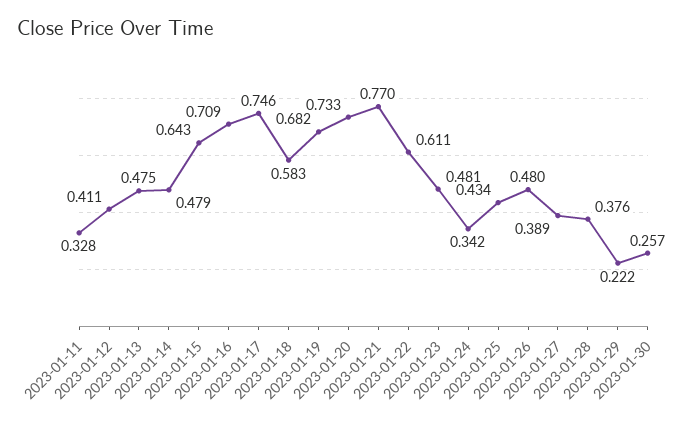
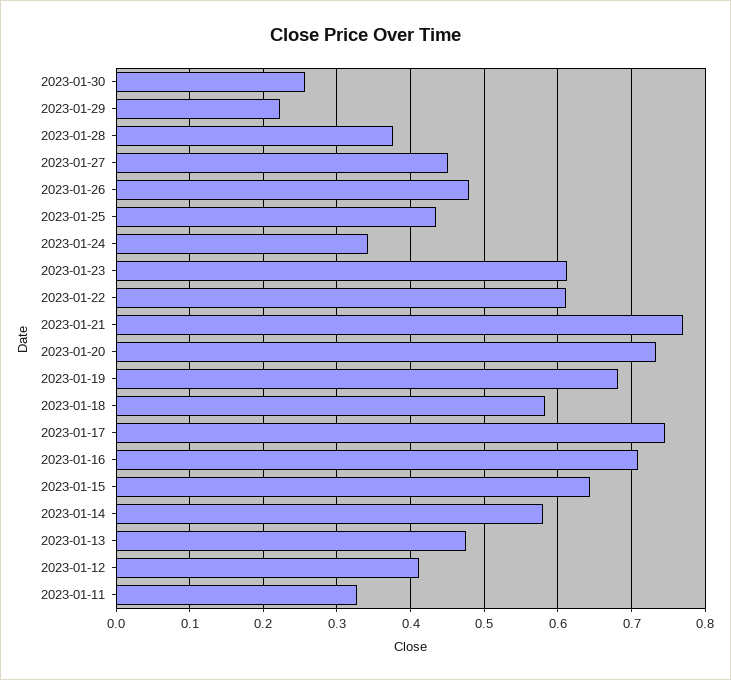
2023-01-14: 0.479 -> 0.58
2023-01-23: 0.481 -> 0.61
2023-01-27: 0.389 -> 0.45

